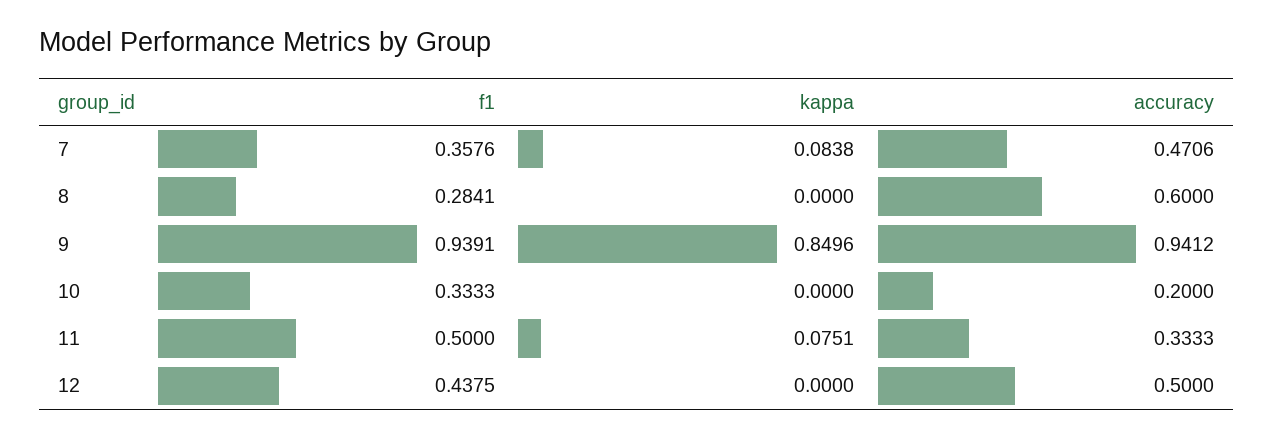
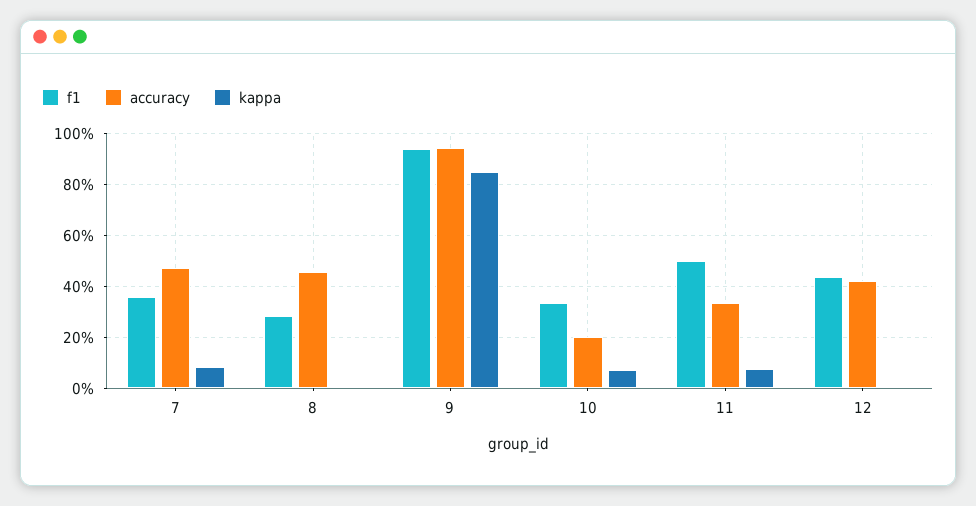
accuracy, 8: 0.6 -> 0.45
kappa, 10: 0 -> 0.075
accuracy, 12: 0.5 -> 0.425

